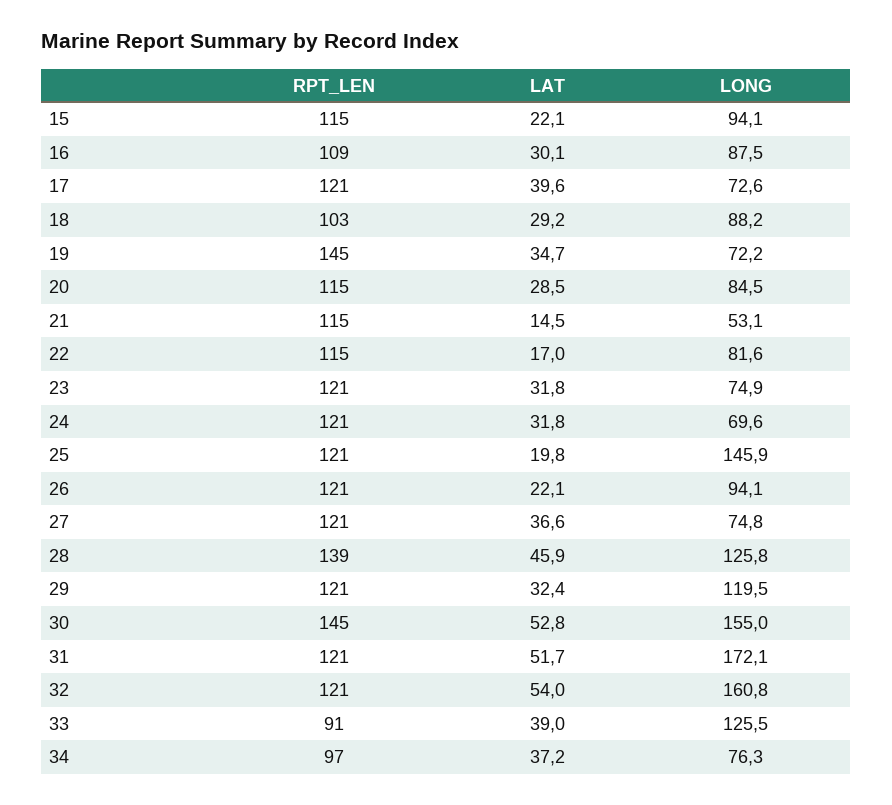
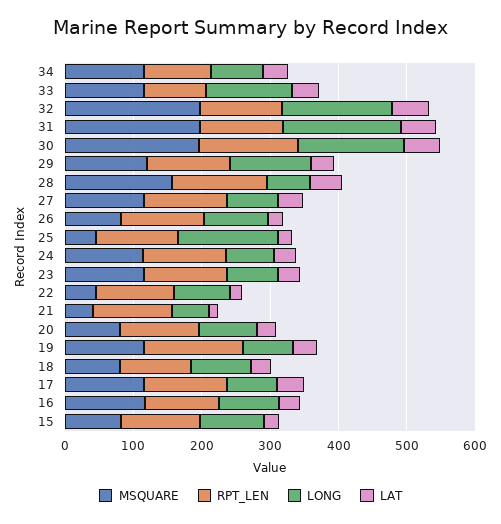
LONG, 28: 125.8 -> 60
MSQUARE, 34: none -> 120
MSQUARE, 33: none -> 120
MSQUARE, 32: none -> 200
MSQUARE, 31: none -> 200
MSQUARE, 30: none -> 200
MSQUARE, 29: none -> 120
MSQUARE, 28: none -> 160
MSQUARE, 27: none -> 120
MSQUARE, 26: none -> 80
MSQUARE, 25: none -> 40
MSQUARE, 24: none -> 120
MSQUARE, 23: none -> 120
MSQUARE, 22: none -> 40
MSQUARE, 21: none -> 40
MSQUARE, 20: none -> 80
MSQUARE, 19: none -> 120
MSQUARE, 18: none -> 80
MSQUARE, 17: none -> 120
MSQUARE, 16: none -> 120
MSQUARE, 15: none -> 80

